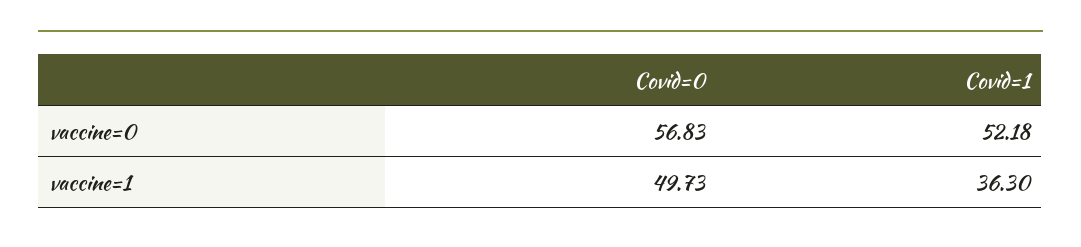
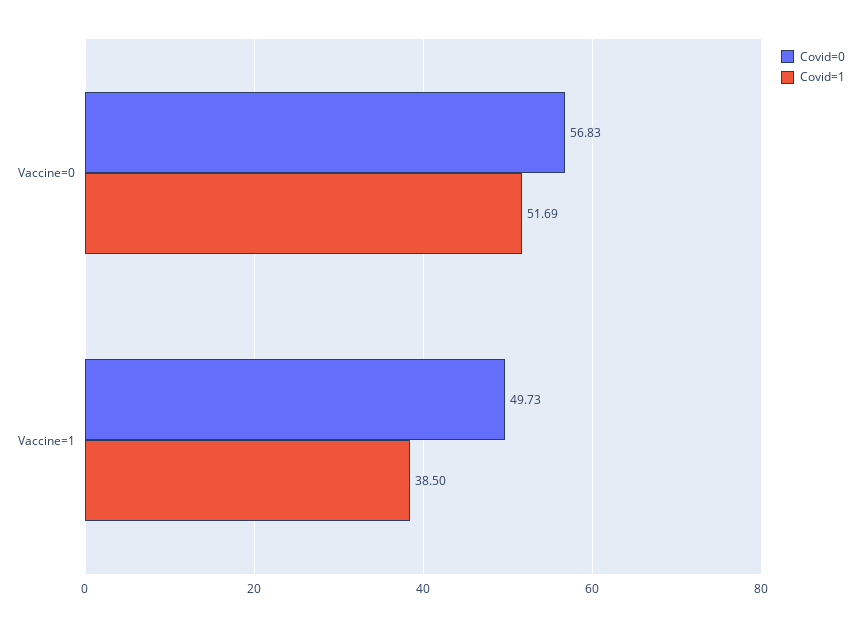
Covid=1, vaccine=0: 52.18 -> 51.69
Covid=1, vaccine=1: 36.3 -> 38.5

